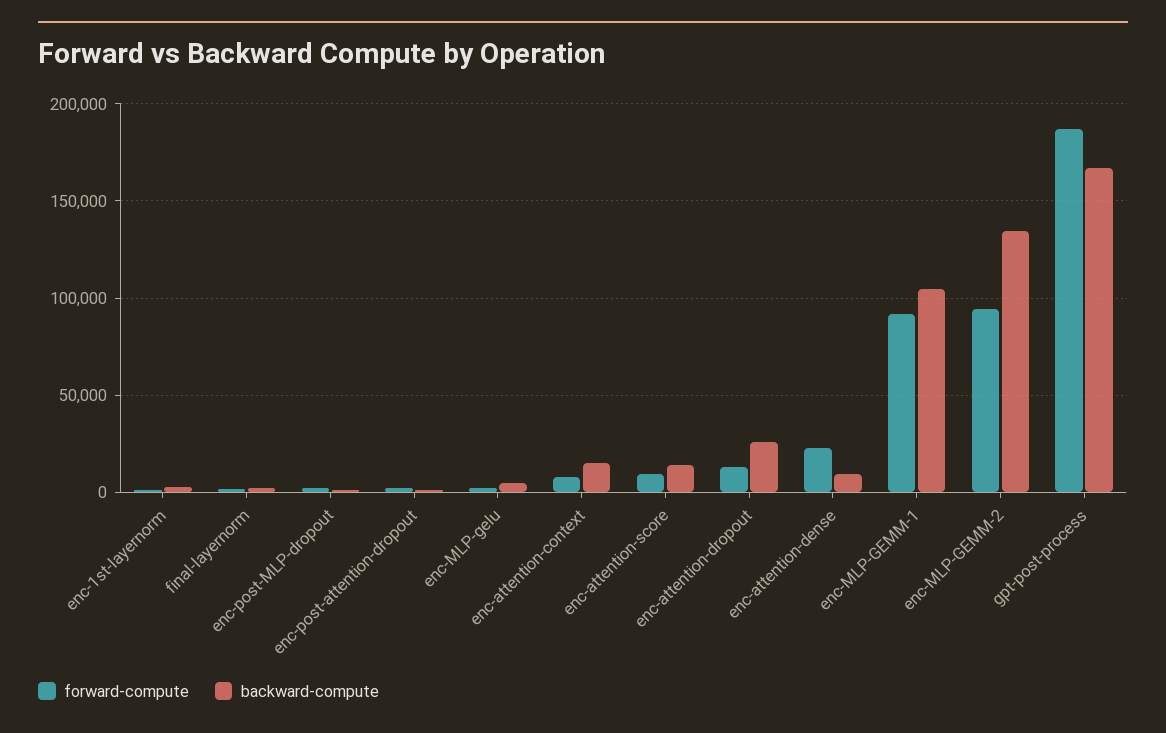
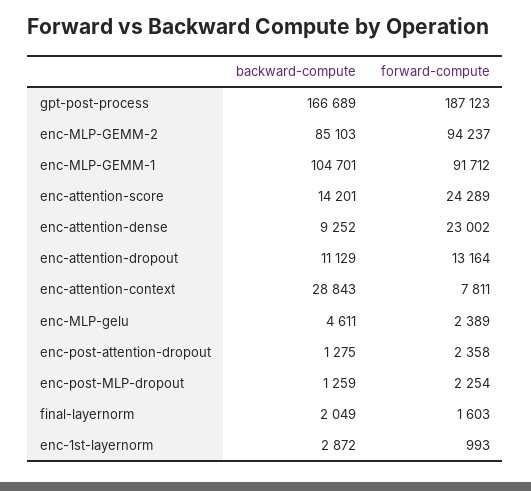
backward-compute, enc-attention-context: 15000 -> 28843
forward-compute, enc-attention-score: 10000 -> 24289
backward-compute, enc-attention-dropout: 25000 -> 11129
backward-compute, enc-MLP-GEMM-2: 135000 -> 85103

